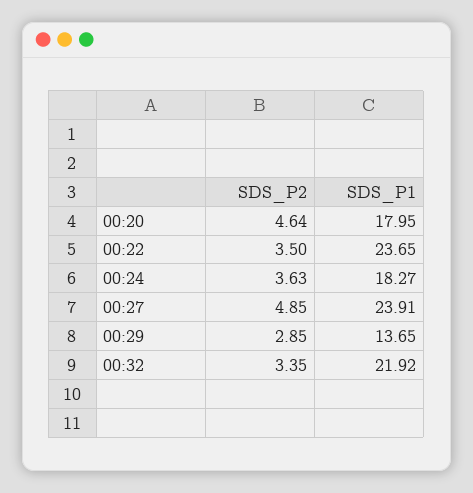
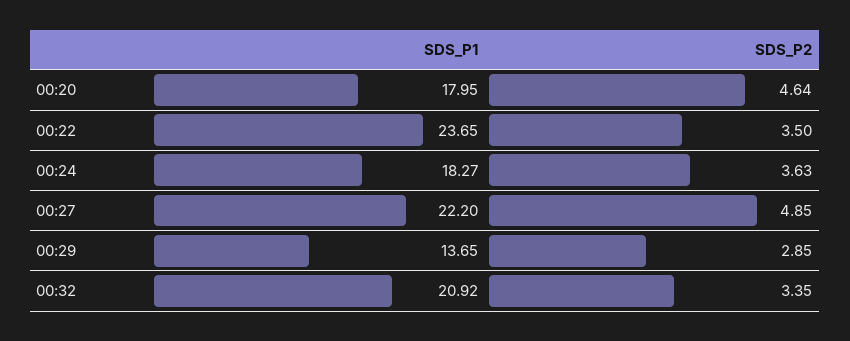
SDS_P1, 00:27: 23.91 -> 22.2
SDS_P1, 00:32: 21.92 -> 20.92

